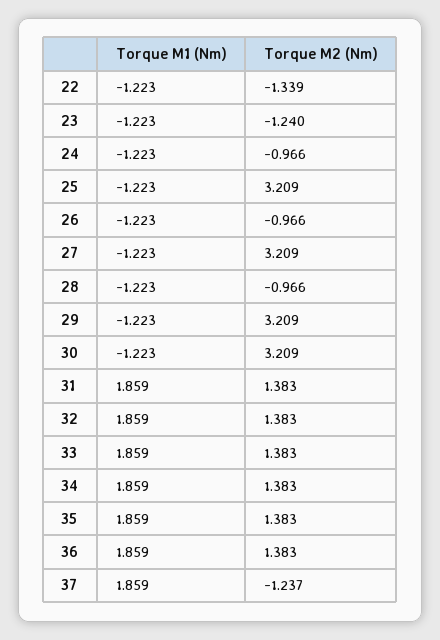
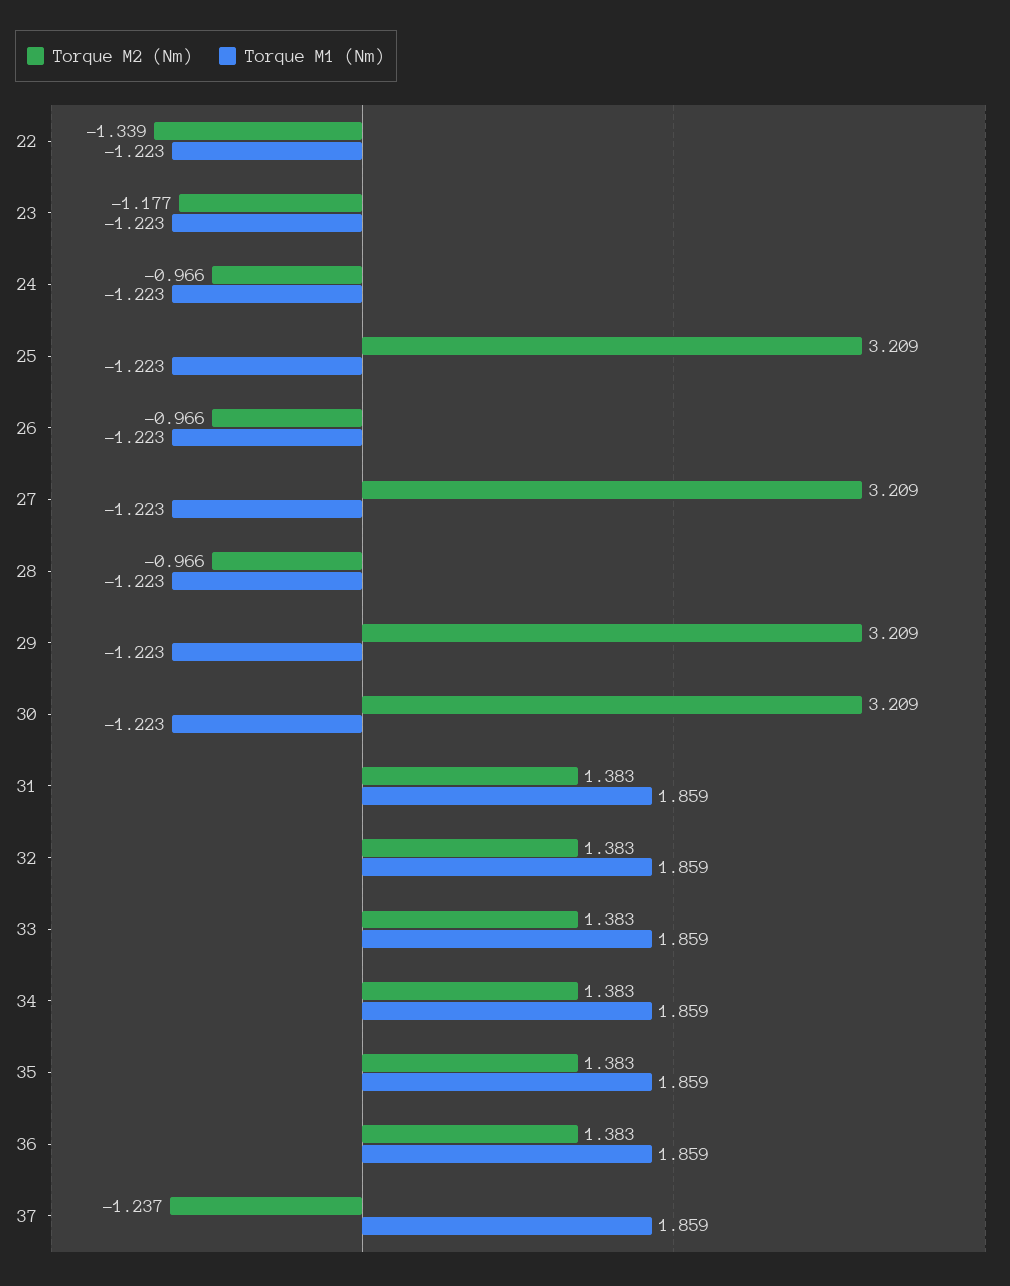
Torque M2 (Nm), 23: -1.24 -> -1.177

